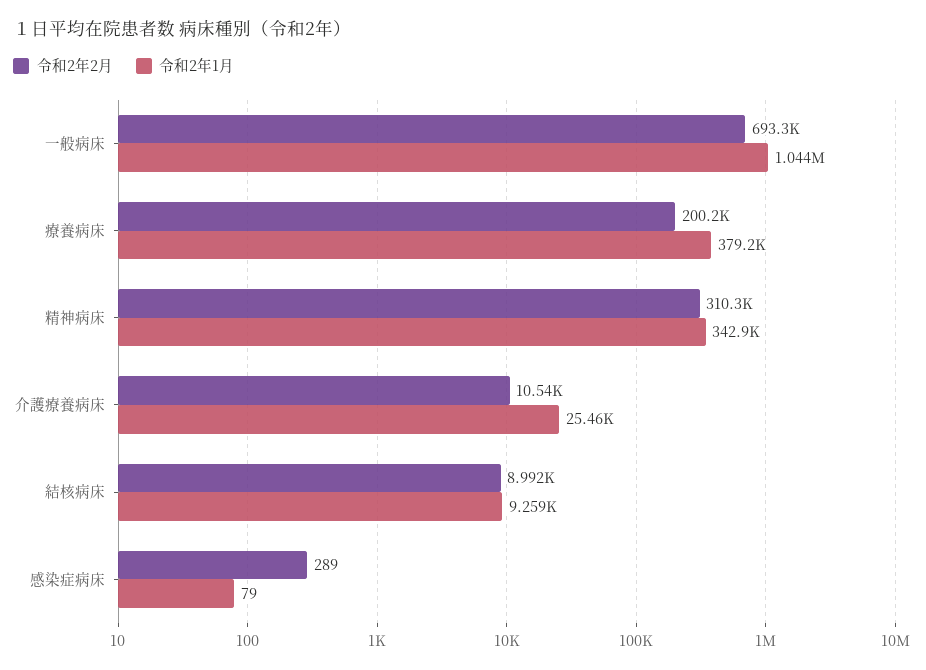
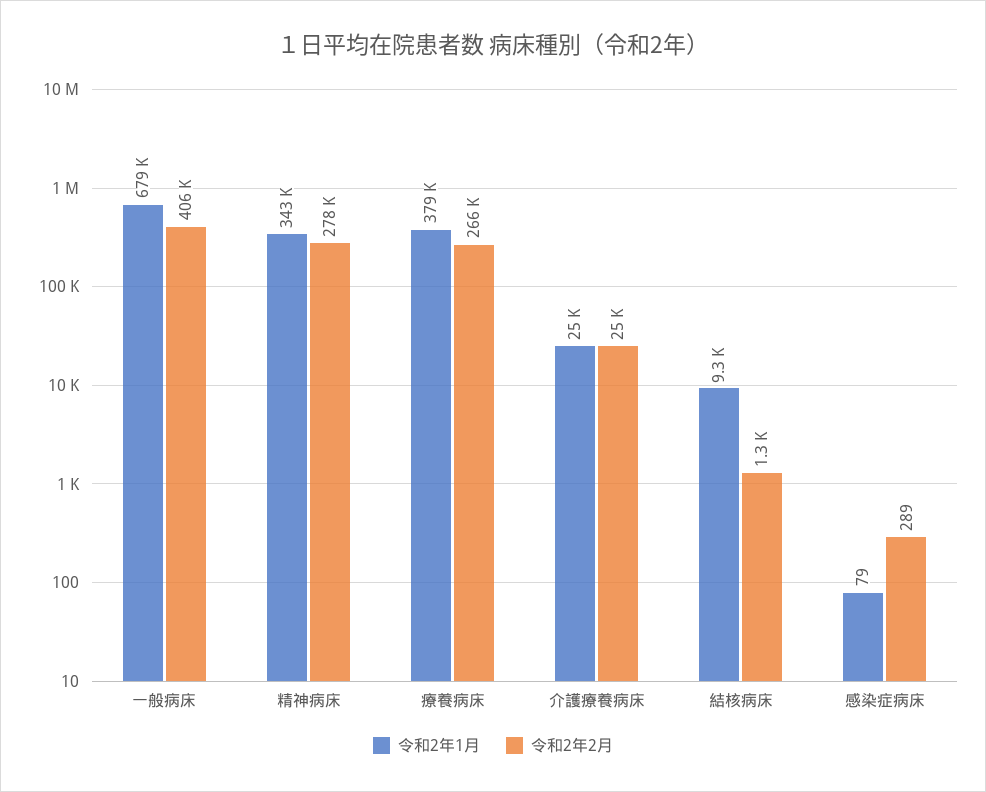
令和2年2月, 一般病床: 693300 -> 406000
令和2年1月, 一般病床: 1044000 -> 679000
令和2年2月, 療養病床: 200200 -> 266000
令和2年2月, 精神病床: 310300 -> 278000
令和2年2月, 介護療養病床: 10540 -> 25000
令和2年2月, 結核病床: 8992 -> 1300

